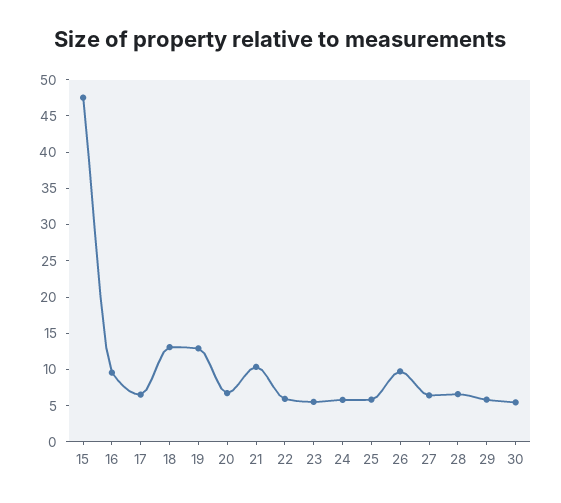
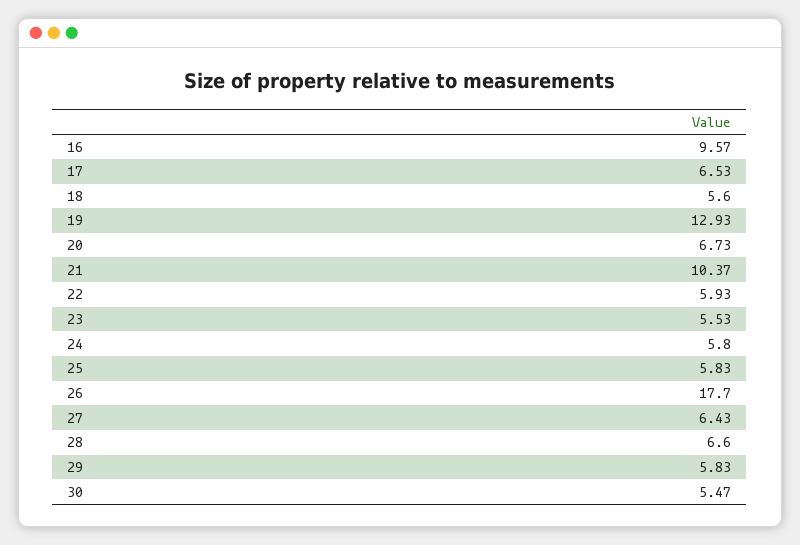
15: 47.5 -> none
18: 12.5 -> 5.6
26: 10 -> 17.7

